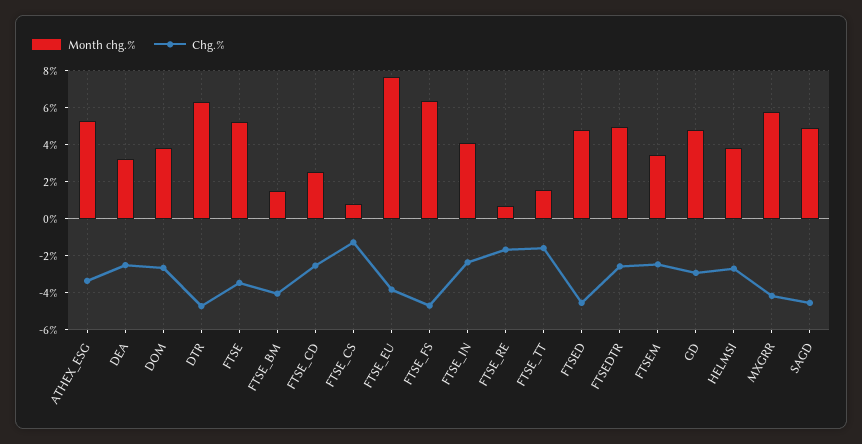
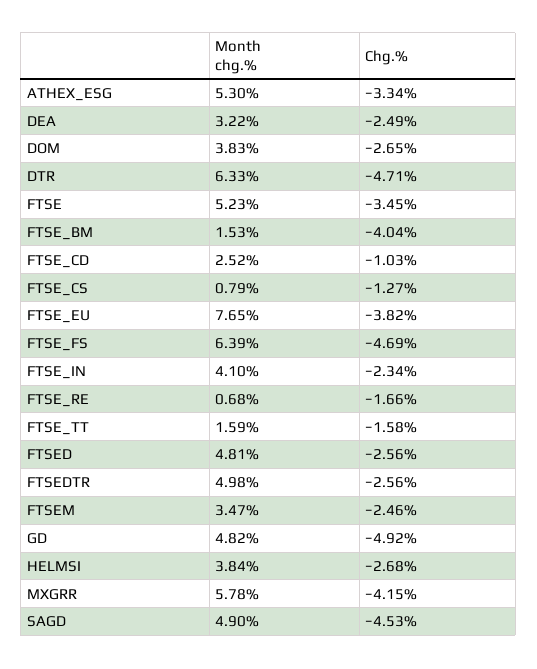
Chg.%, FTSE_CD: -2.5 -> -1.03
Chg.%, FTSED: -4.5 -> -2.56
Chg.%, GD: -3 -> -4.92

